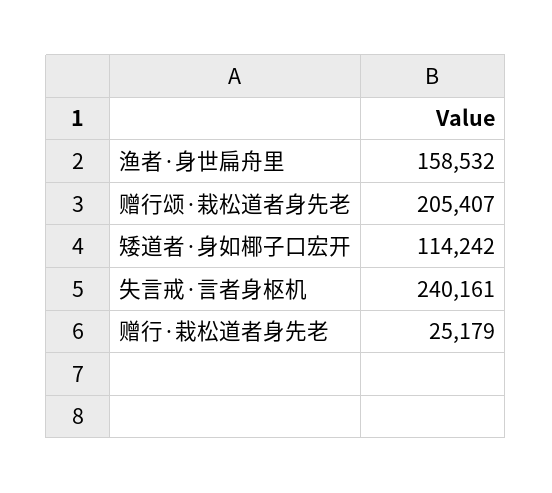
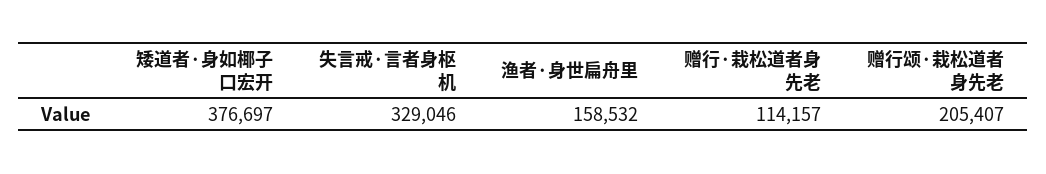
矮道者·身如椰子口宏开: 114242 -> 376697
失言戒·言者身枢机: 240161 -> 329046
赠行·栽松道者身先老: 25179 -> 114157

